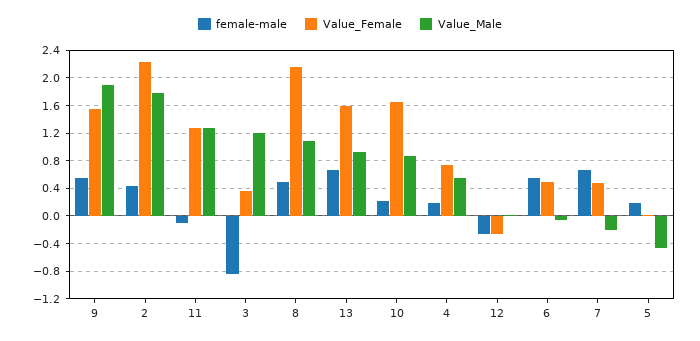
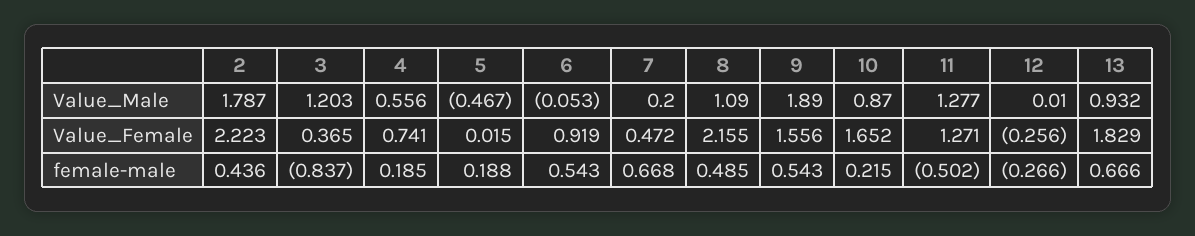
female-male, 11: -0.1 -> -0.502
Value_Female, 13: 1.6 -> 1.829
Value_Female, 6: 0.5 -> 0.919
Value_Male, 7: -0.2 -> 0.2

